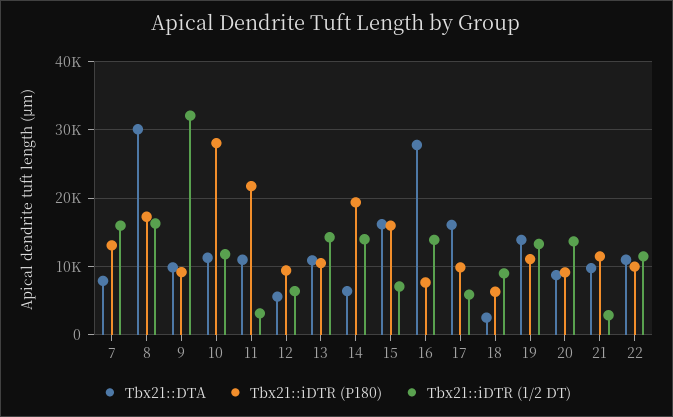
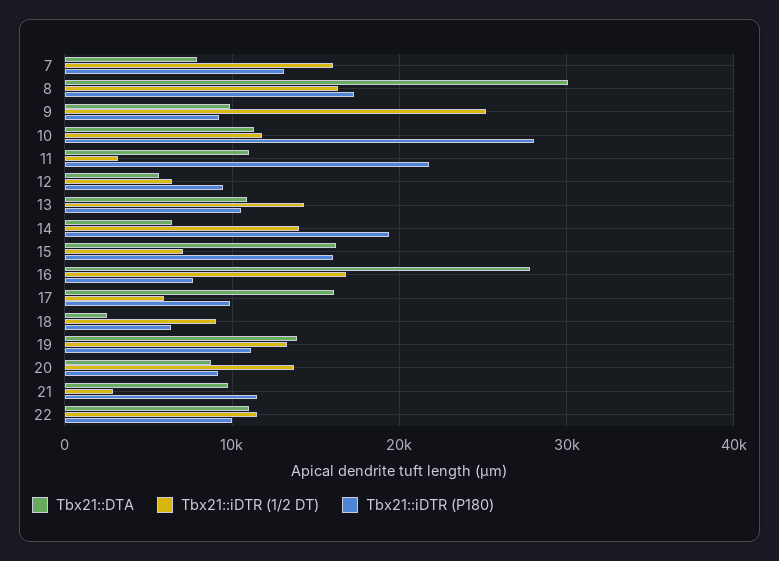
Tbx21::iDTR (1/2 DT), 9: 32000 -> 25000
Tbx21::iDTR (1/2 DT), 16: 14000 -> 17000

